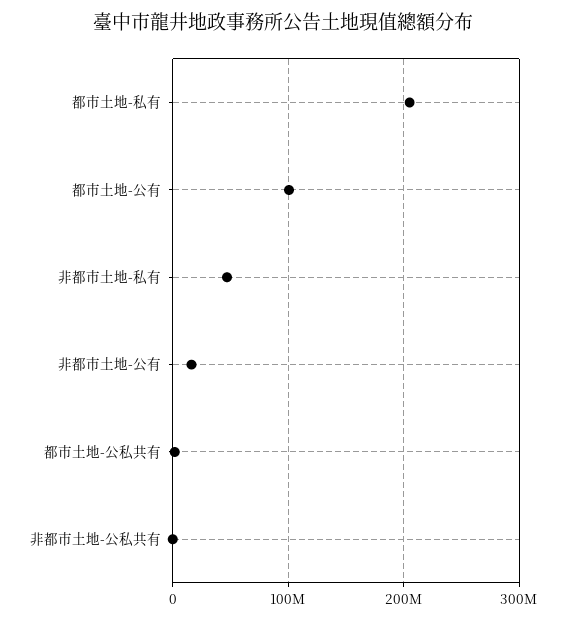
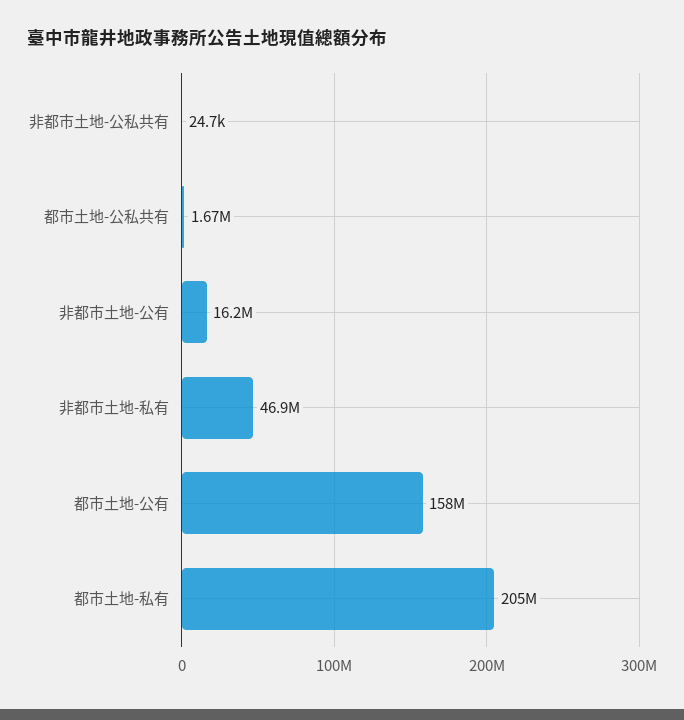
都市土地-公有: 100000000 -> 158000000

